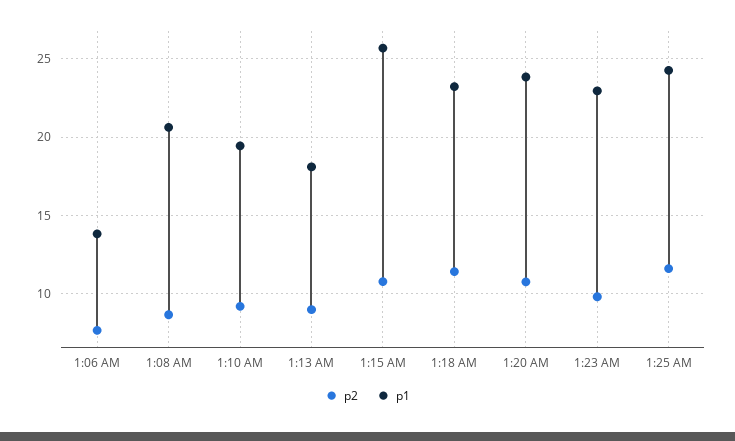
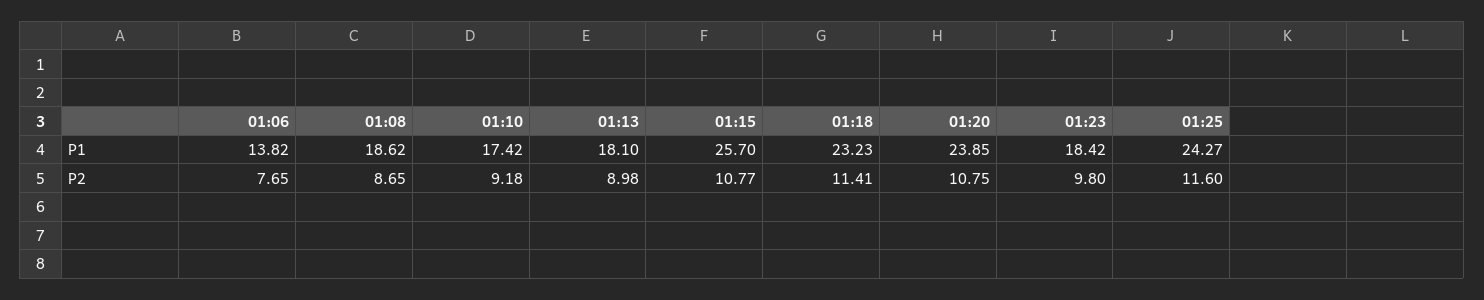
p1, 1:08 AM: 20.5 -> 18.62
p1, 1:10 AM: 19.5 -> 17.42
p1, 1:23 AM: 23 -> 18.42

